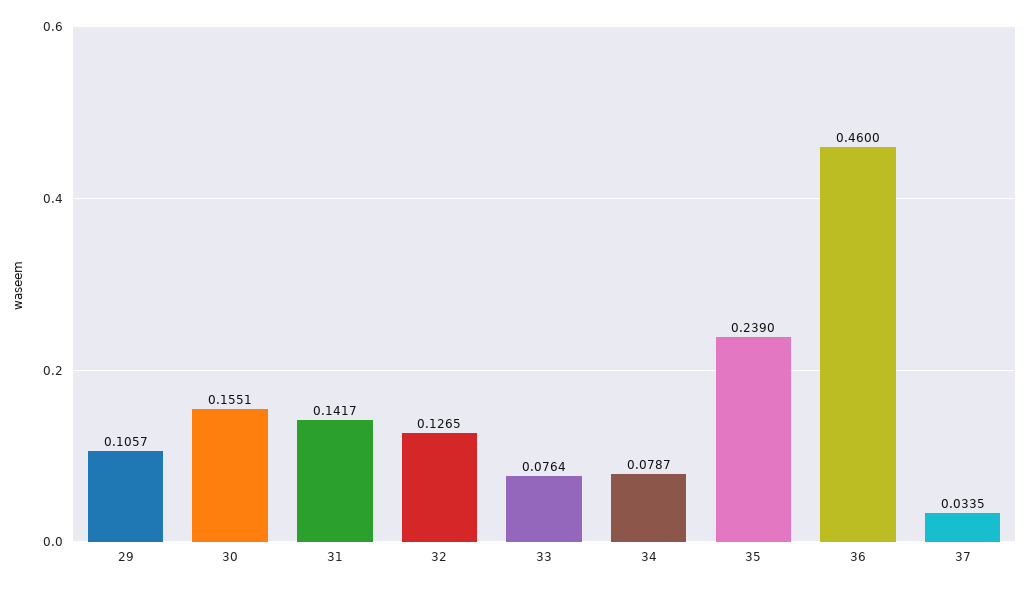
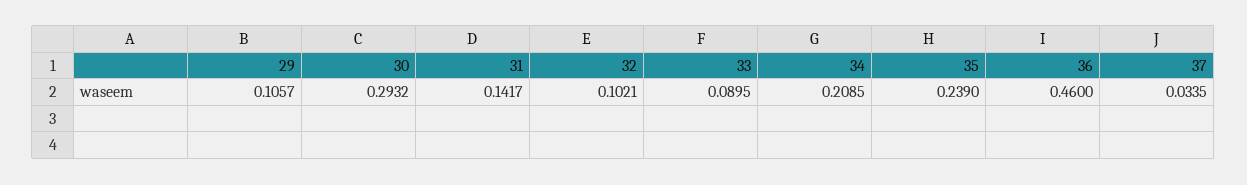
30: 0.1551 -> 0.2932
32: 0.1265 -> 0.1021
33: 0.0764 -> 0.0895
34: 0.0787 -> 0.2085

